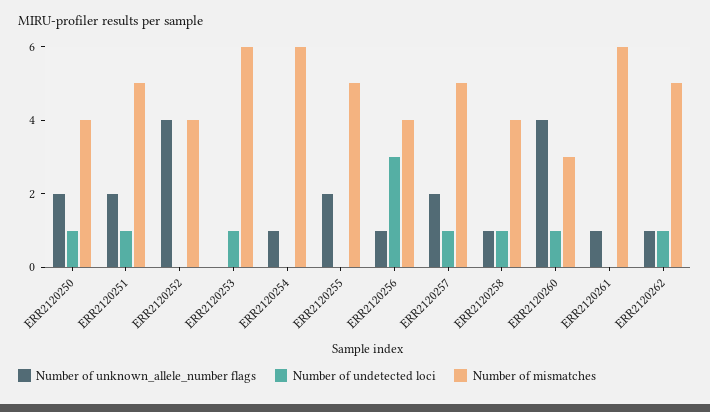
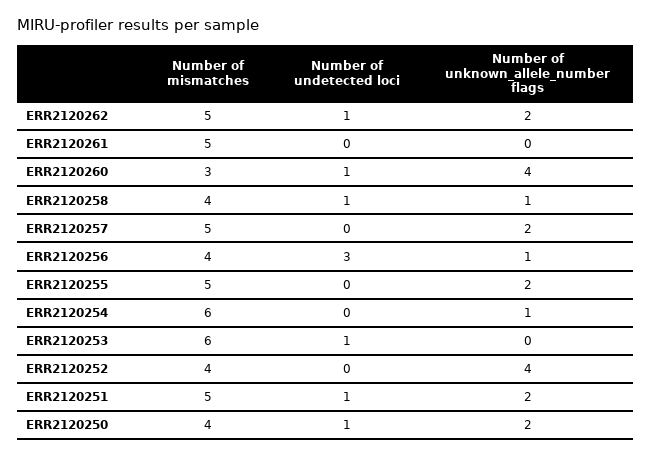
Number of undetected loci, ERR2120257: 1 -> 0
Number of unknown_allele_number flags, ERR2120261: 1 -> 0
Number of mismatches, ERR2120261: 6 -> 5
Number of unknown_allele_number flags, ERR2120262: 1 -> 2

